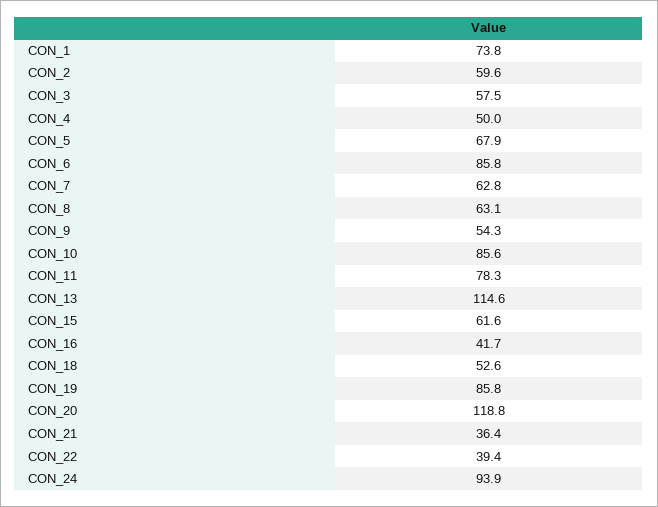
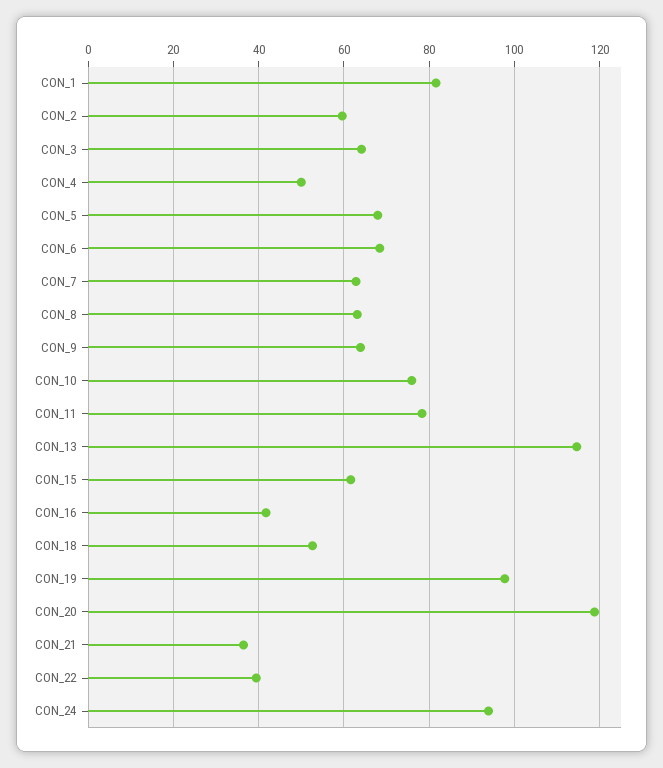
CON_1: 73.8 -> 82
CON_3: 57.5 -> 64
CON_6: 85.8 -> 68
CON_9: 54.3 -> 64
CON_10: 85.6 -> 76
CON_19: 85.8 -> 98

